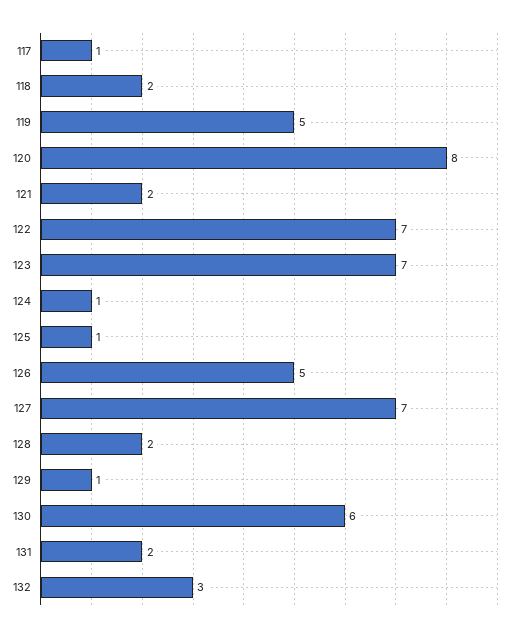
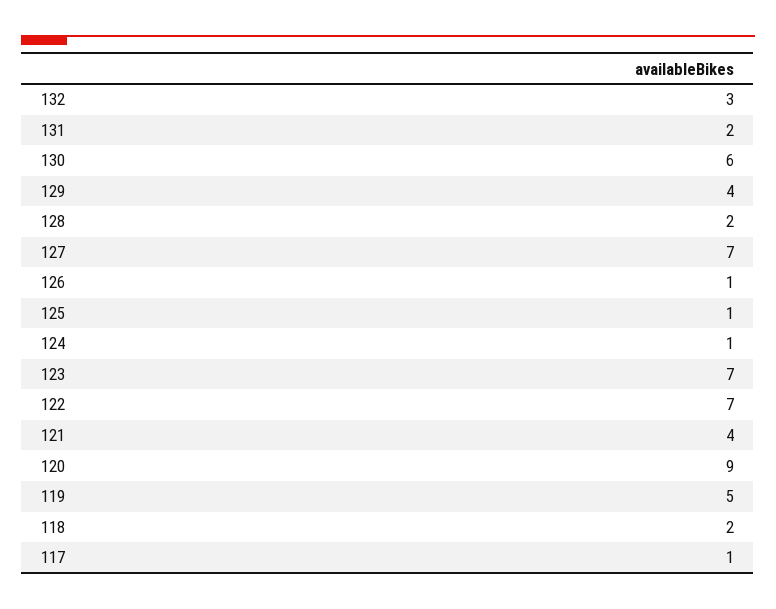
120: 8 -> 9
121: 2 -> 4
126: 5 -> 1
129: 1 -> 4

